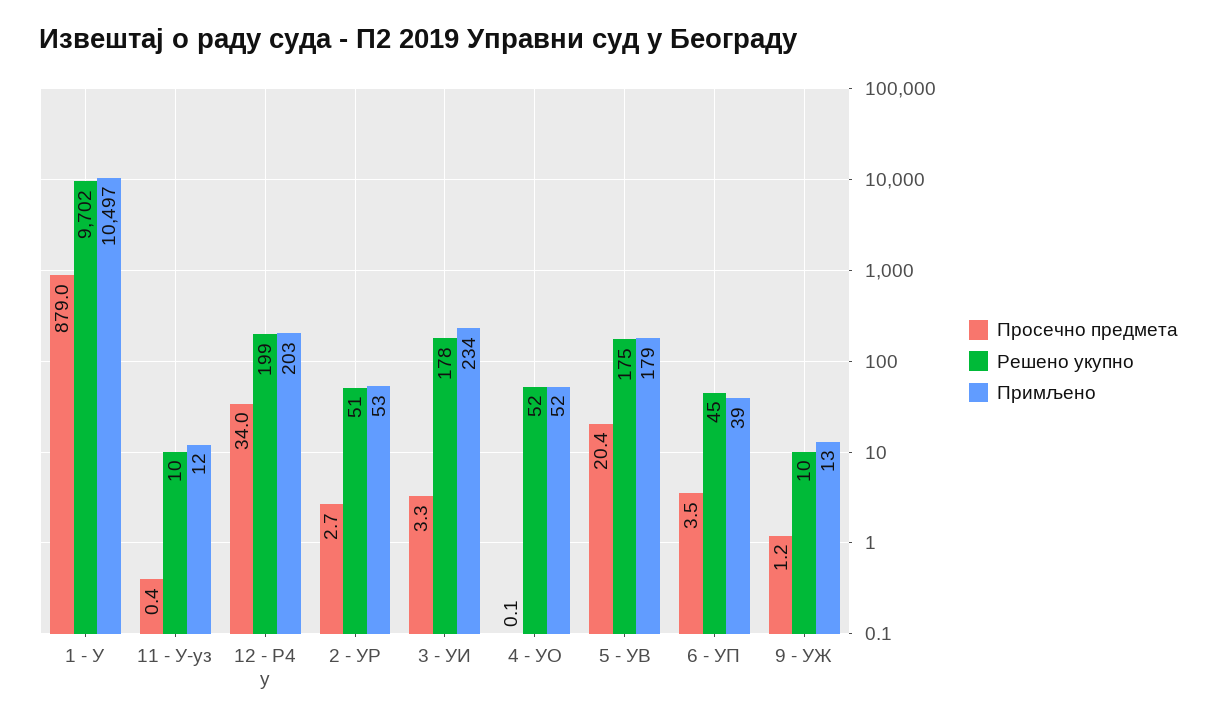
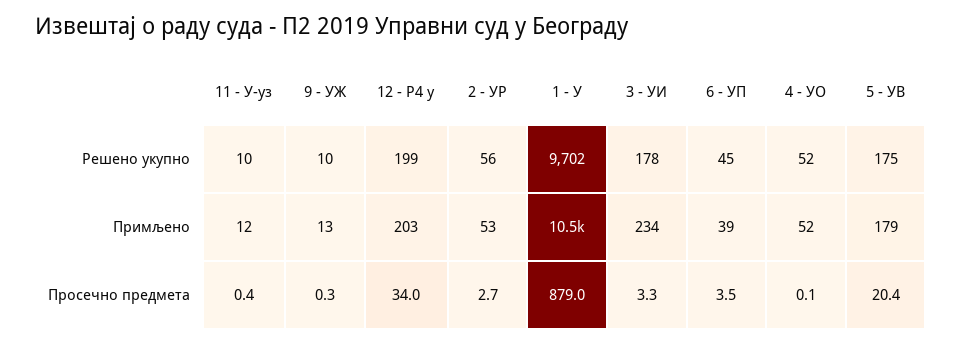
Решено укупно, 2 - УР: 51 -> 56
Просечно предмета, 9 - УЖ: 1.2 -> 0.3

